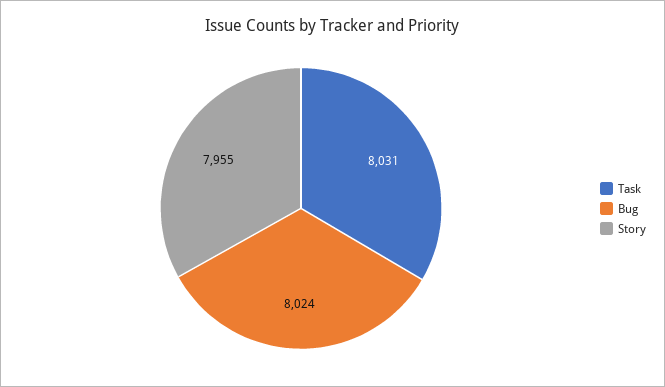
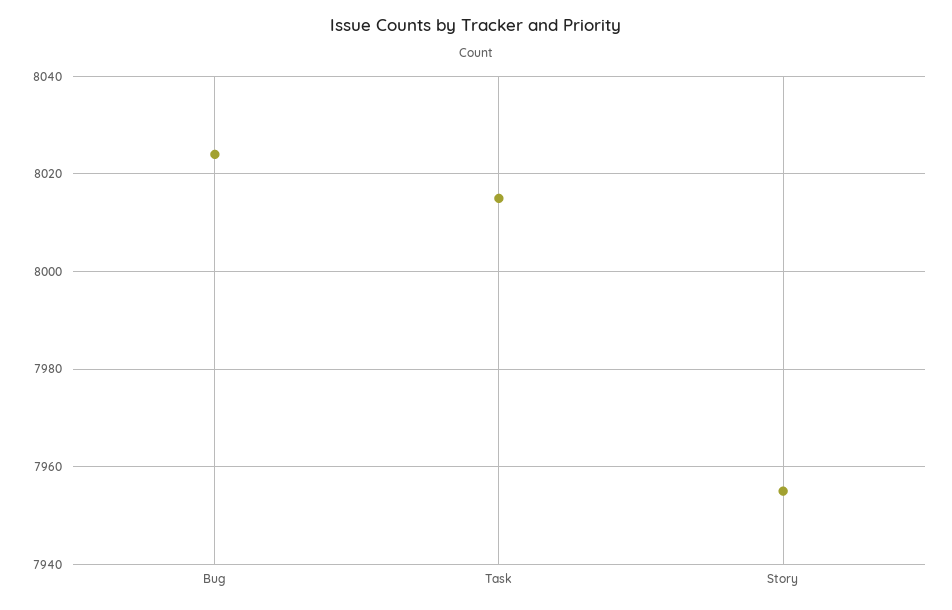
Task: 8031 -> 8015

